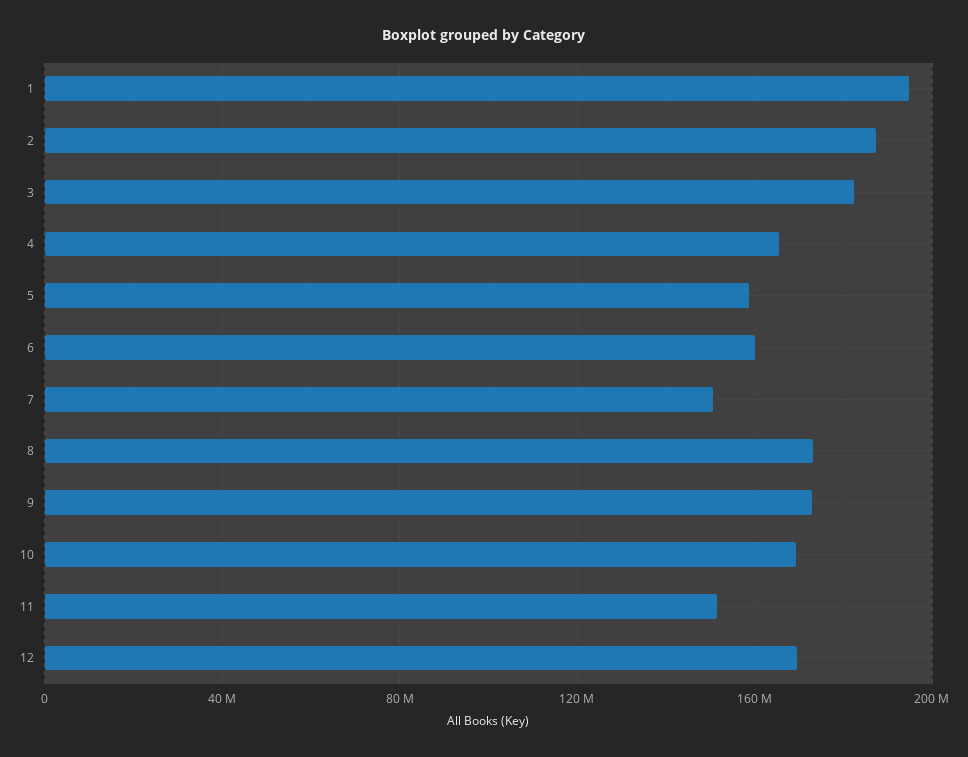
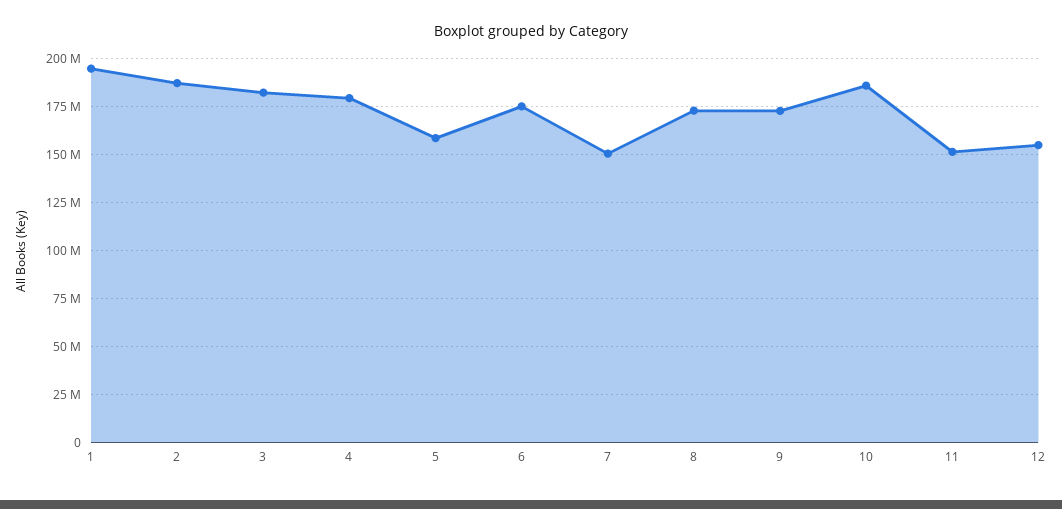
4: 165000000 -> 180000000
6: 160000000 -> 175000000
10: 170000000 -> 185000000
12: 170000000 -> 155000000

